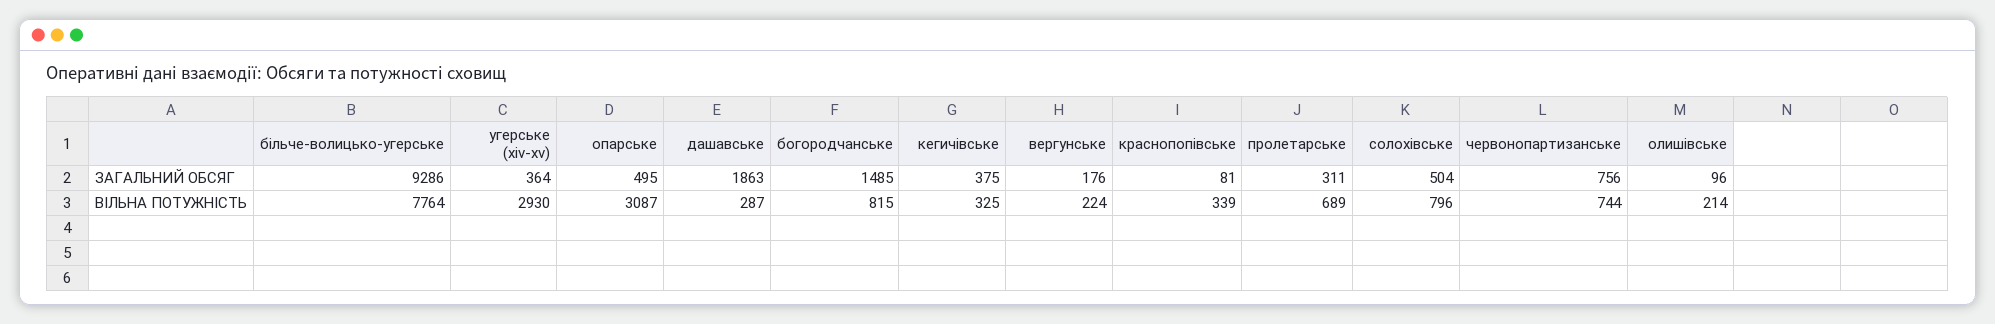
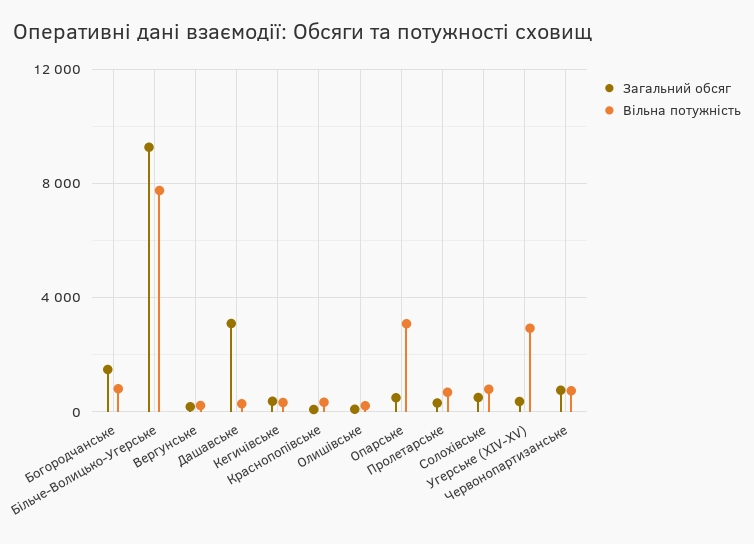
ЗАГАЛЬНИЙ ОБСЯГ, дашавське: 1863 -> 3000

